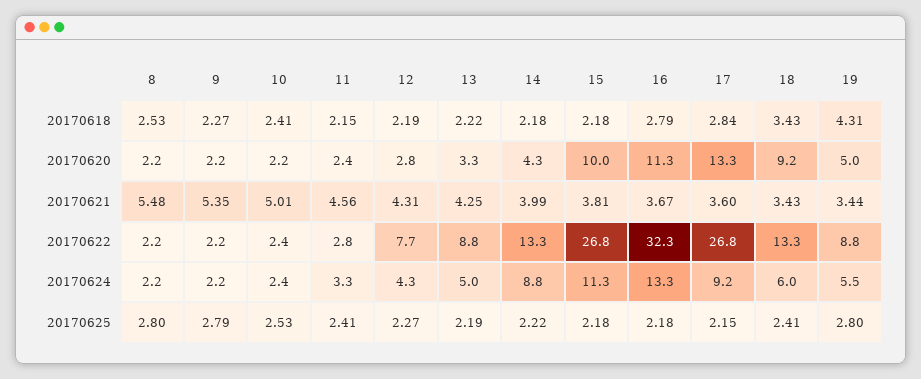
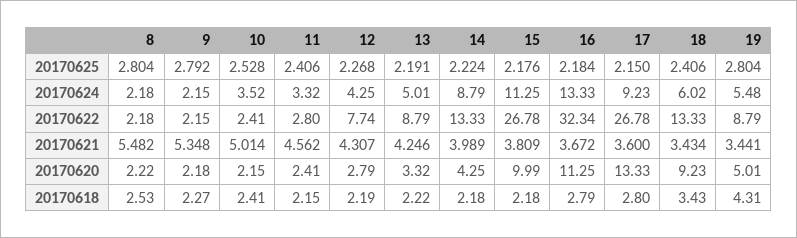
17, 20170618: 2.84 -> 2.8
10, 20170624: 2.4 -> 3.52

